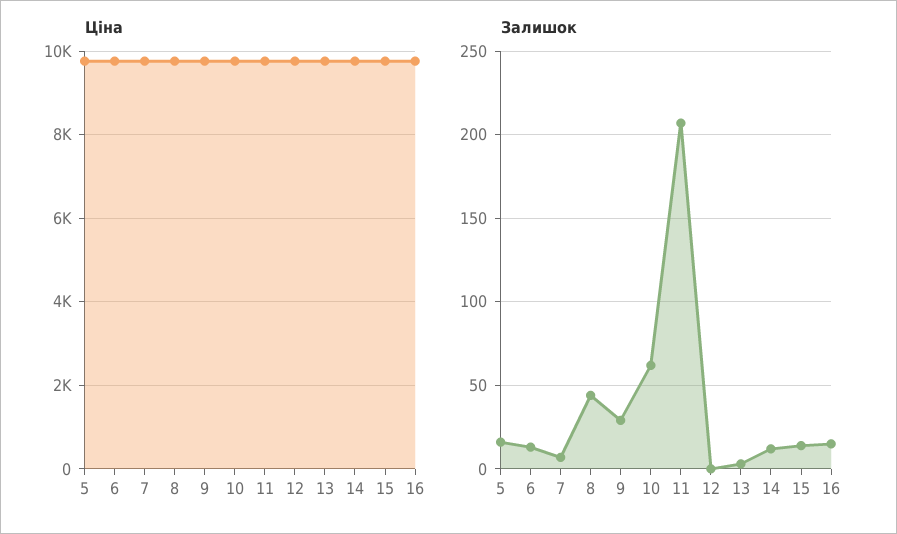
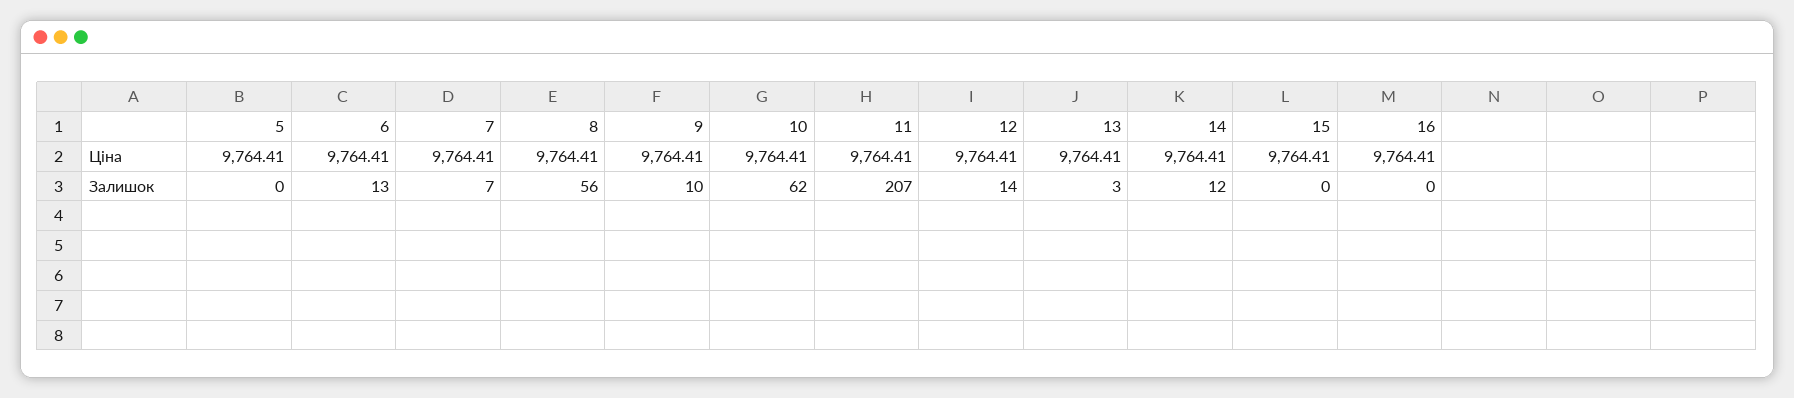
Залишок, 5: 15 -> 0
Залишок, 8: 45 -> 56
Залишок, 9: 30 -> 10
Залишок, 12: 0 -> 14
Залишок, 15: 15 -> 0
Залишок, 16: 15 -> 0

